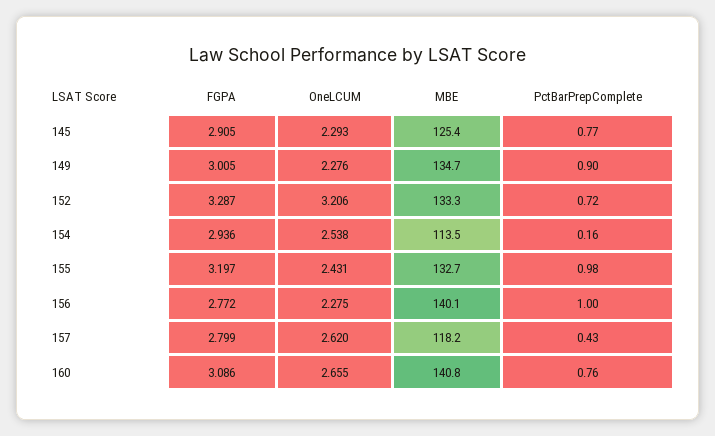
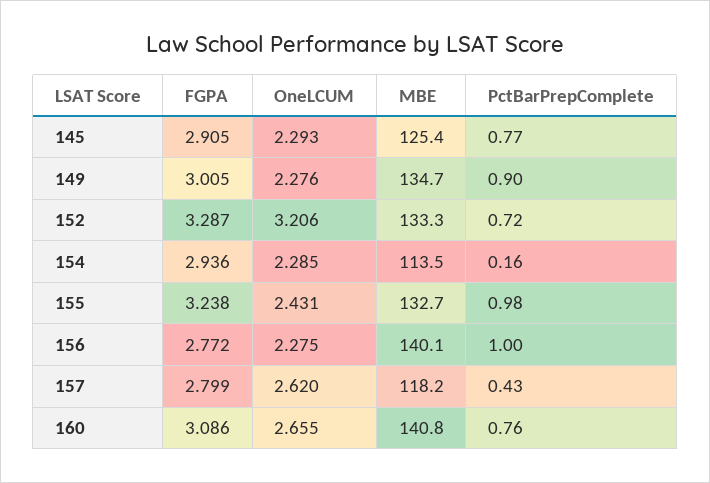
OneLCUM, 154: 2.538 -> 2.285
FGPA, 155: 3.197 -> 3.238

